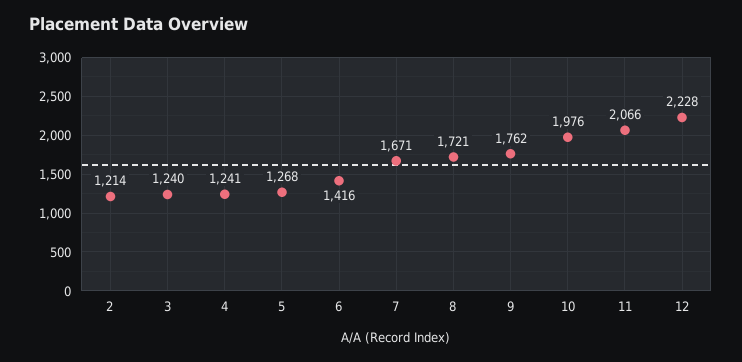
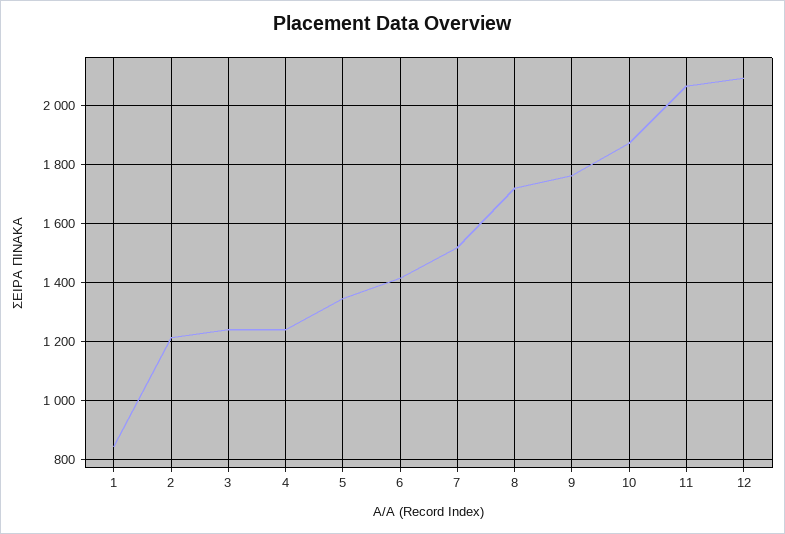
5: 1268 -> 1350
7: 1671 -> 1525
10: 1976 -> 1875
12: 2228 -> 2100
1: none -> 850

